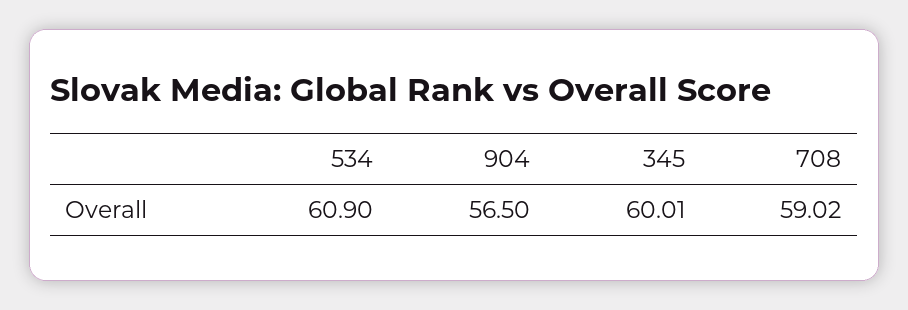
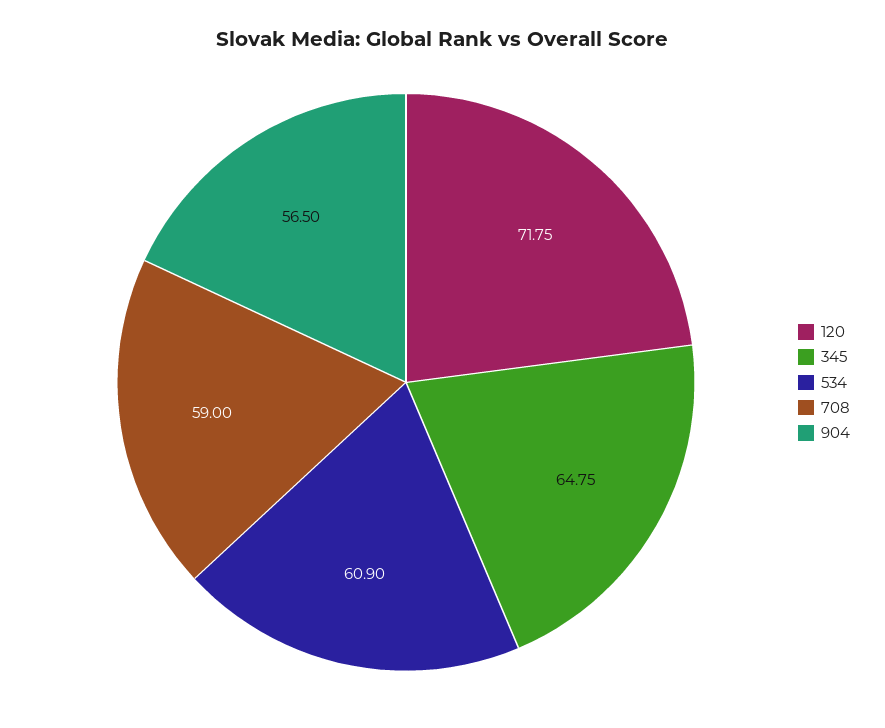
345: 60.01 -> 64.75
708: 59.02 -> 59
120: none -> 71.75

